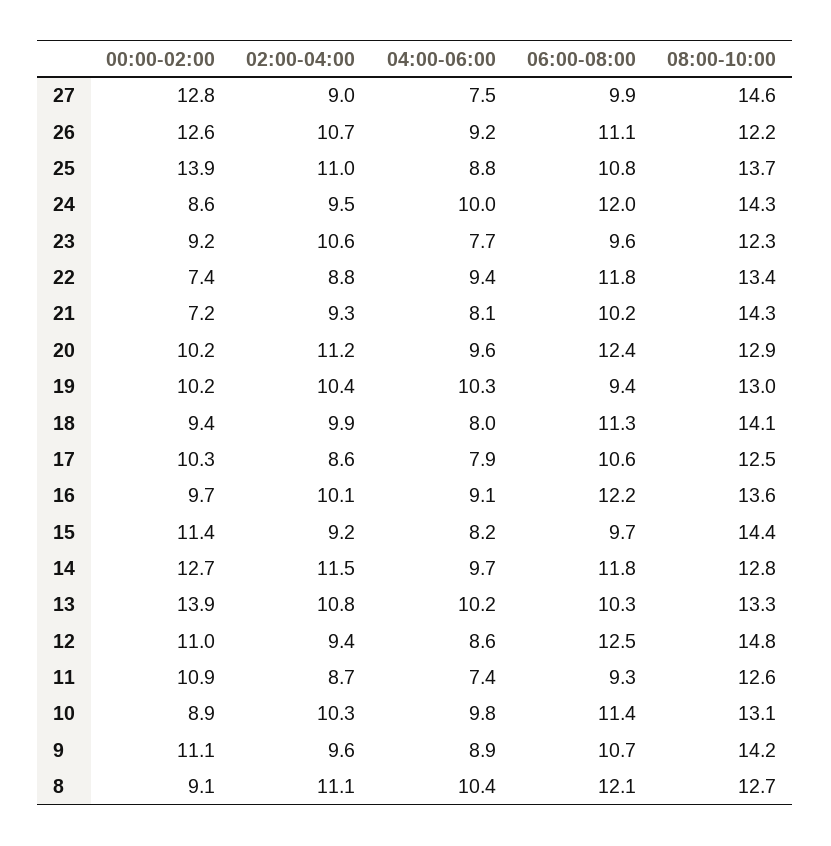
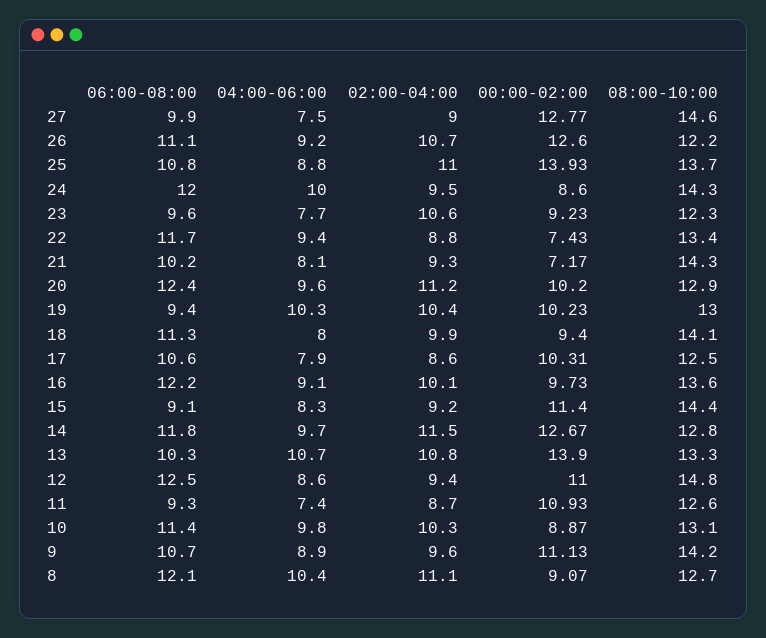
06:00-08:00, 22: 11.8 -> 11.7
04:00-06:00, 15: 8.2 -> 8.3
06:00-08:00, 15: 9.7 -> 9.1
04:00-06:00, 13: 10.2 -> 10.7

